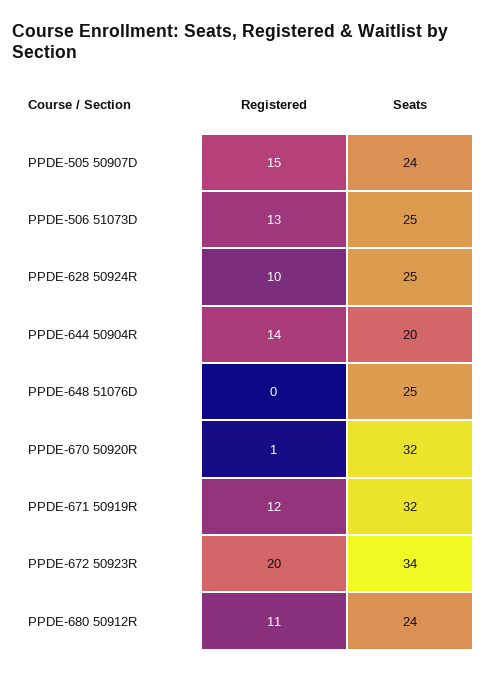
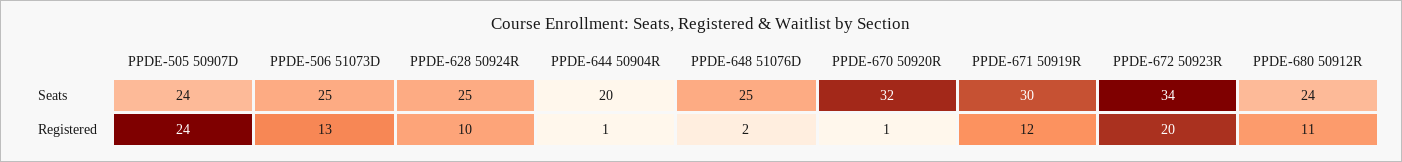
Registered, PPDE-505 50907D: 15 -> 24
Registered, PPDE-644 50904R: 14 -> 1
Registered, PPDE-648 51076D: 0 -> 2
Seats, PPDE-671 50919R: 32 -> 30

